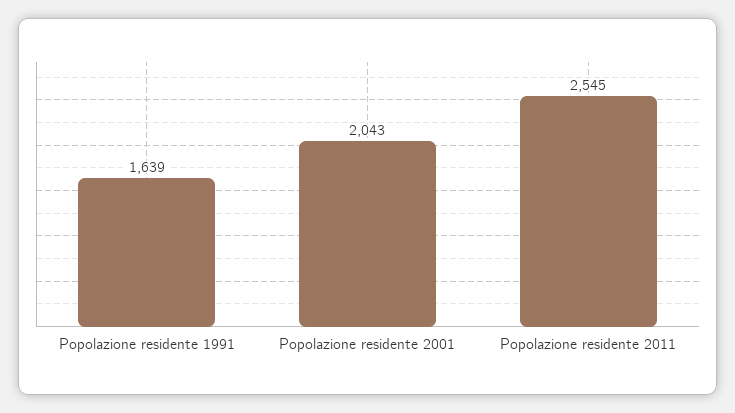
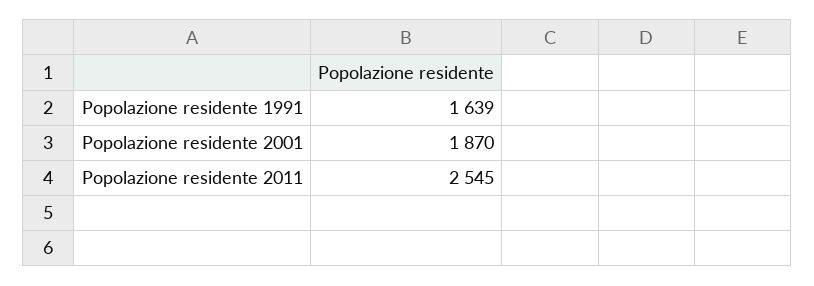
Popolazione residente 2001: 2043 -> 1870

